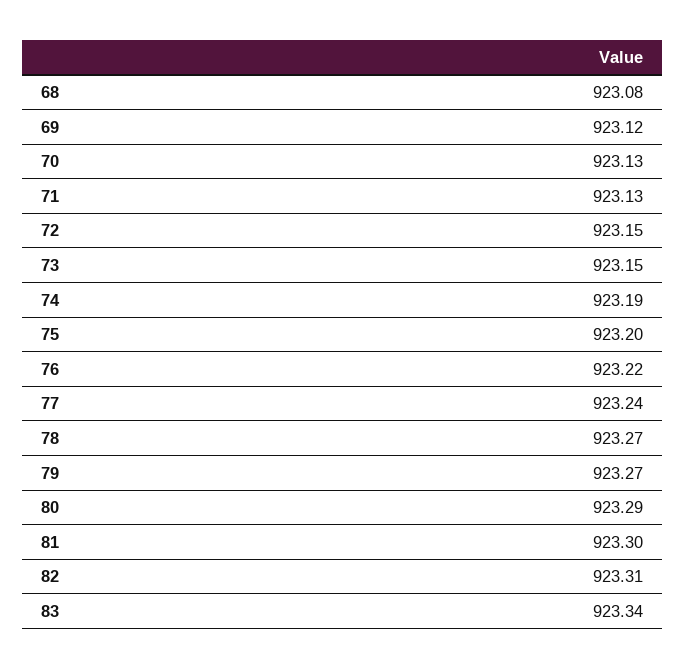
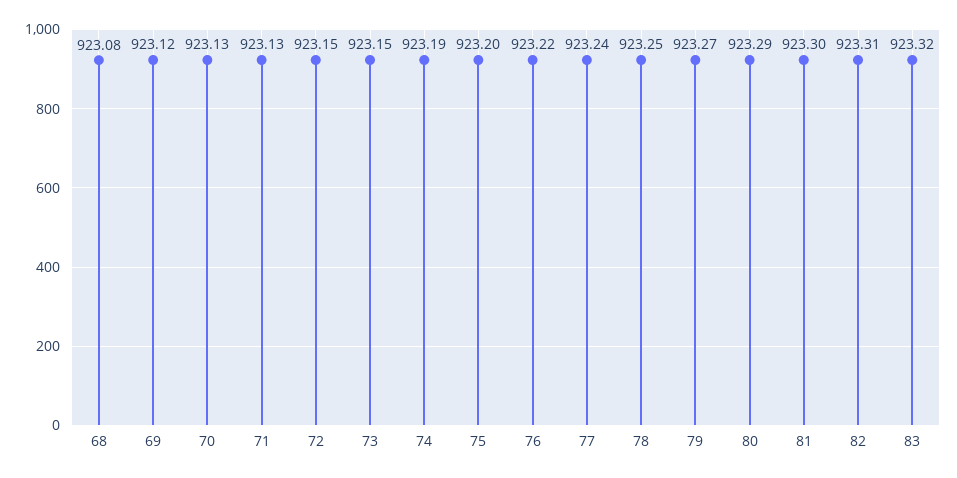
78: 923.27 -> 923.25
83: 923.34 -> 923.32

